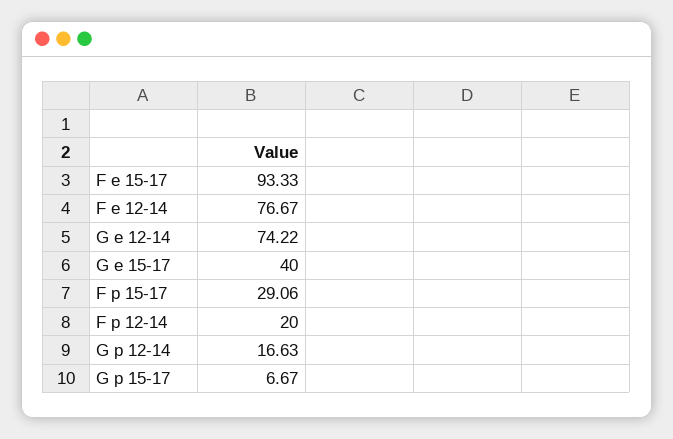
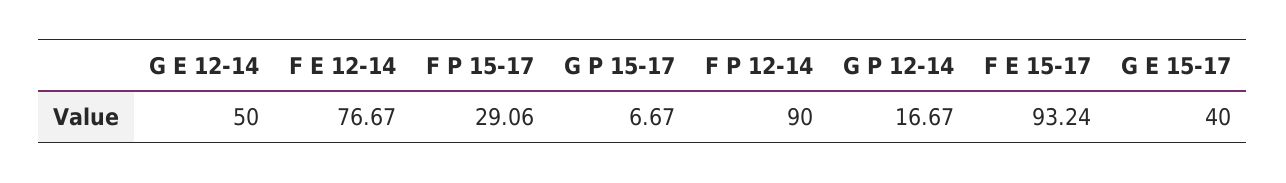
F e 15-17: 93.33 -> 93.24
G e 12-14: 74.22 -> 50
F p 12-14: 20 -> 90
G p 12-14: 16.63 -> 16.67

